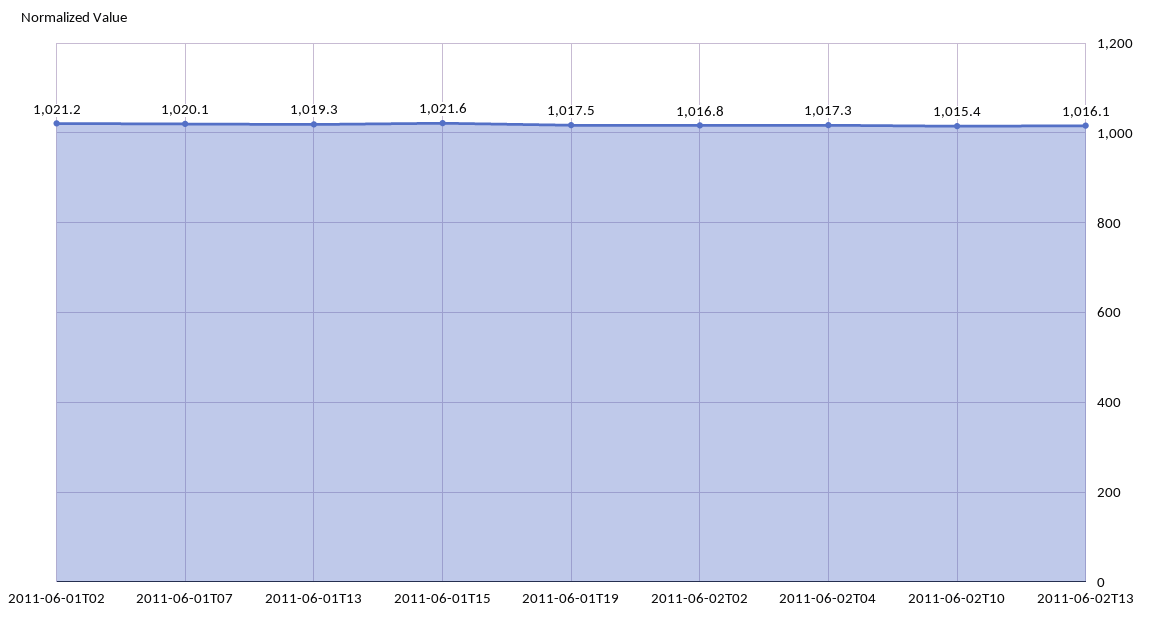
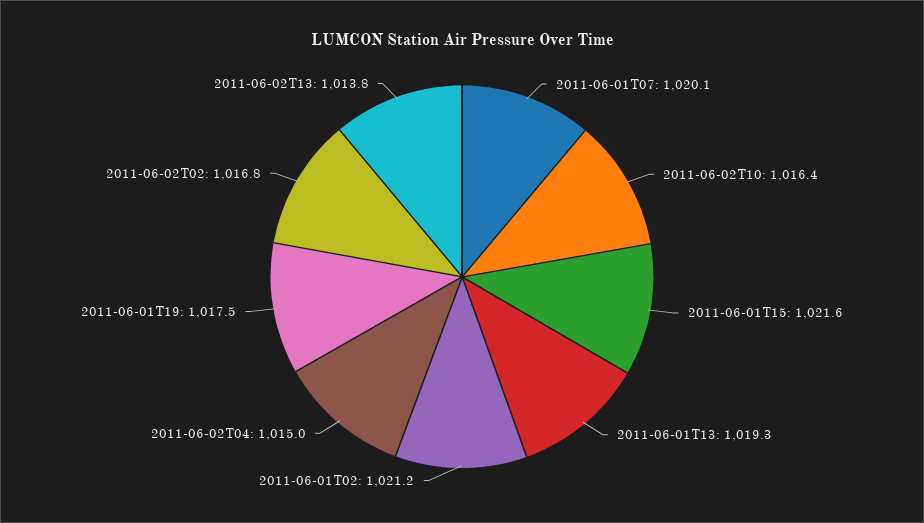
2011-06-02T04: 1017.3 -> 1015
2011-06-02T10: 1015.4 -> 1016.4
2011-06-02T13: 1016.1 -> 1013.8

